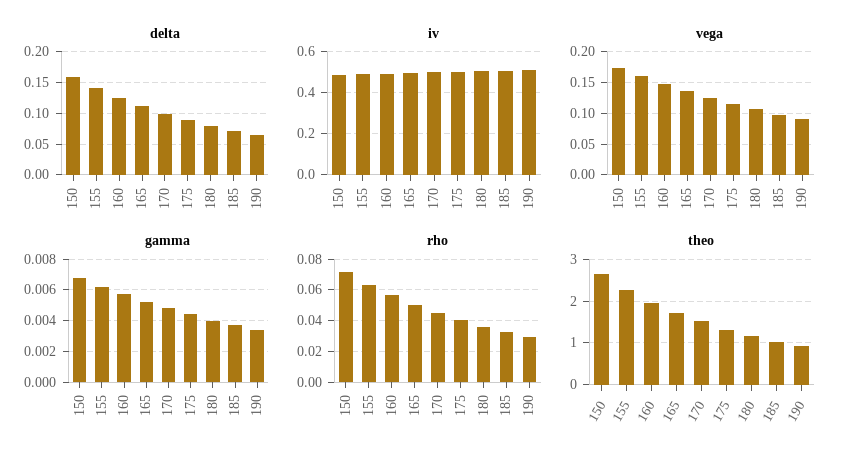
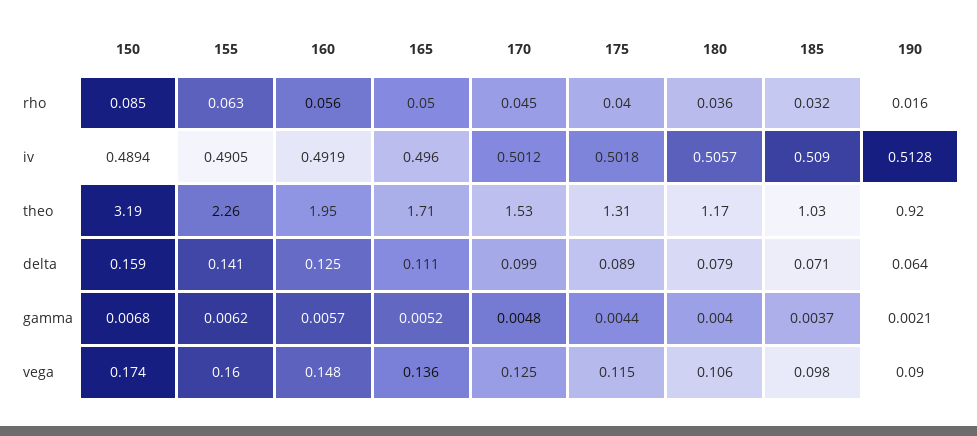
gamma, 190: 0.0035 -> 0.0021
rho, 150: 0.07 -> 0.085
rho, 190: 0.03 -> 0.016
theo, 150: 2.6 -> 3.19

